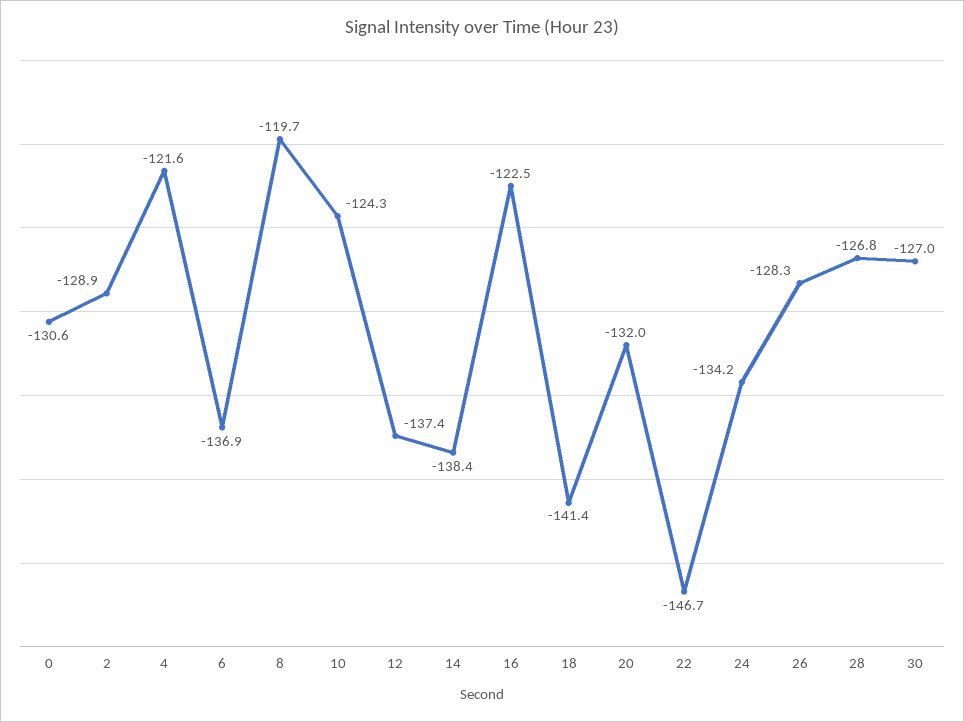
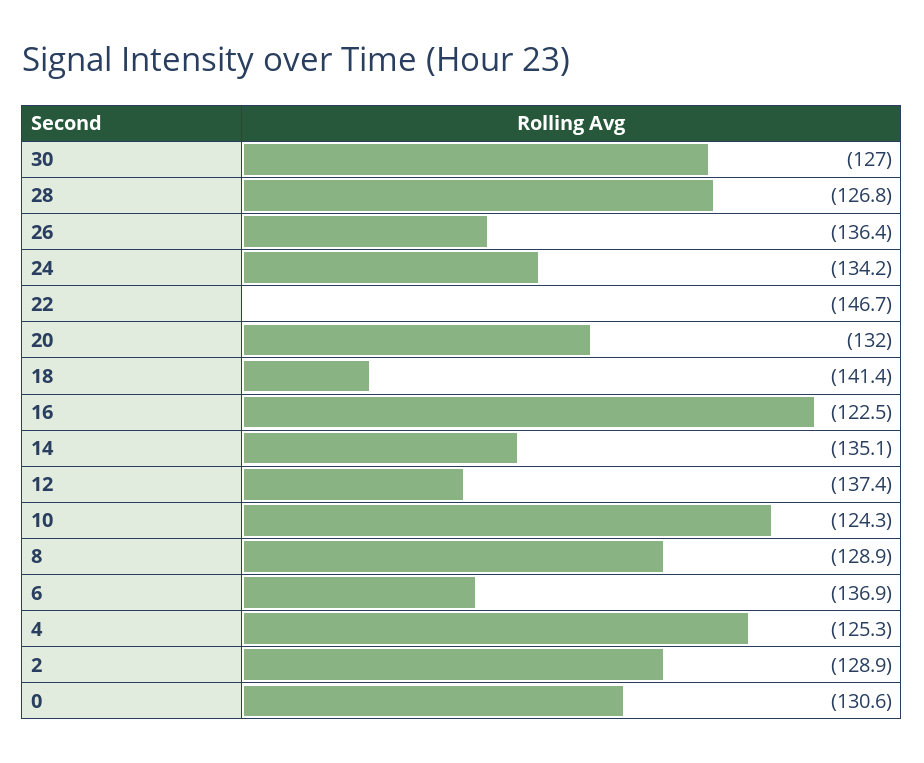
4: -121.6 -> -125.3
8: -119.7 -> -128.9
14: -138.4 -> -135.1
26: -128.3 -> -136.4

